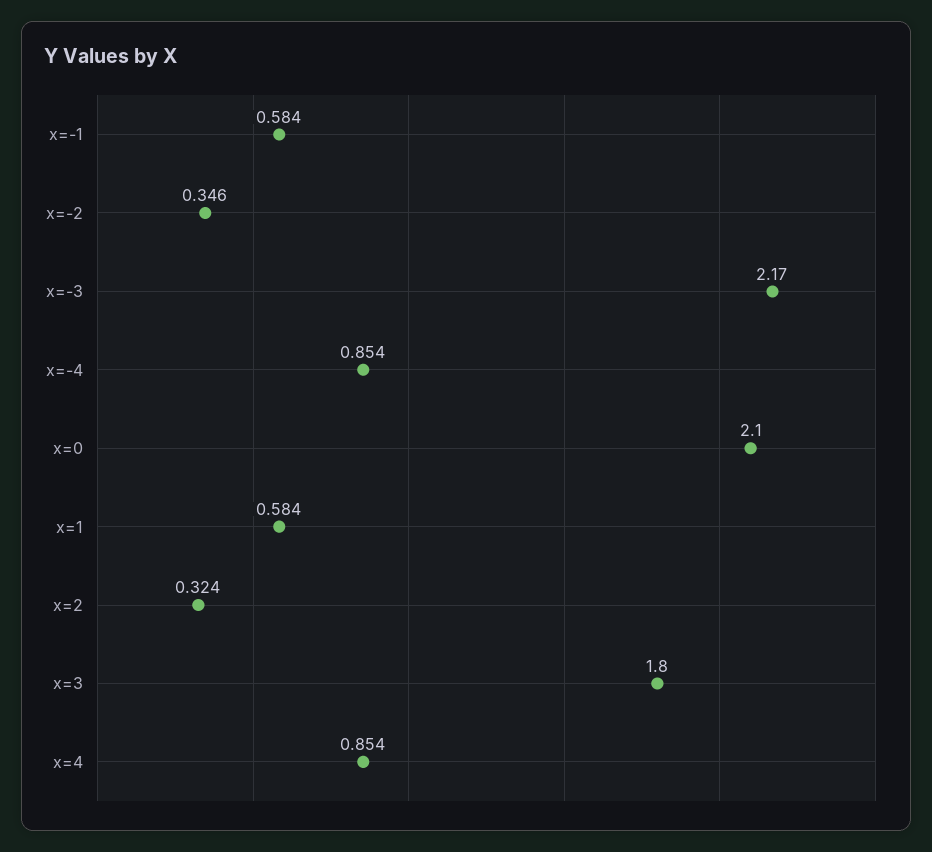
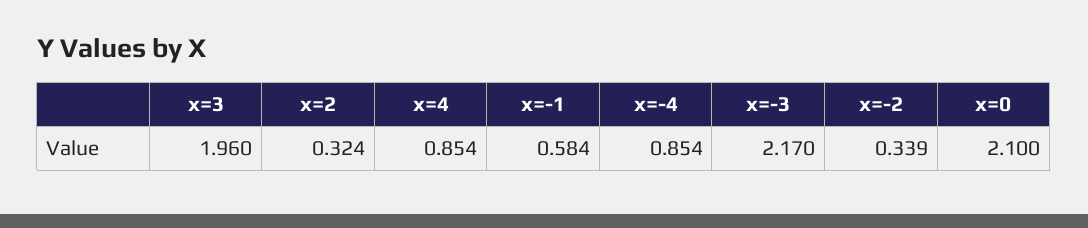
x=-2: 0.346 -> 0.339
x=1: 0.584 -> none
x=3: 1.8 -> 1.96

